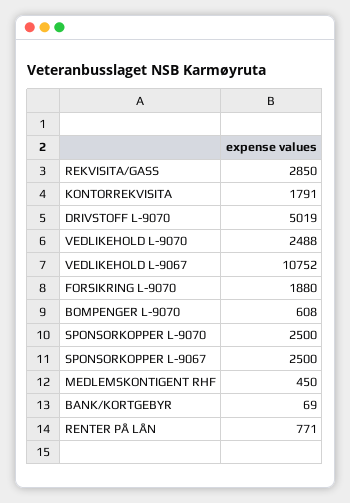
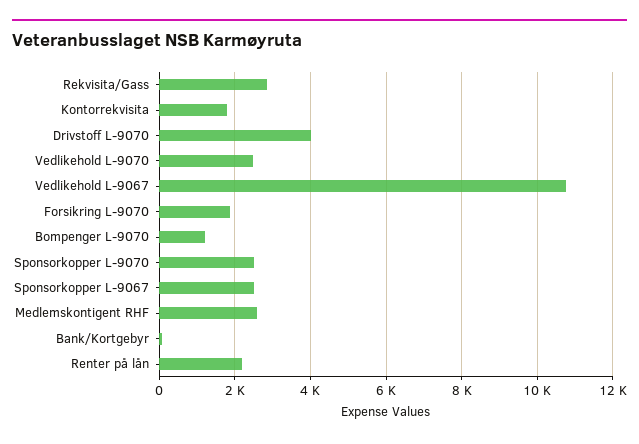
DRIVSTOFF L-9070: 5019 -> 4000
BOMPENGER L-9070: 608 -> 1200
MEDLEMSKONTIGENT RHF: 450 -> 2600
RENTER PÅ LÅN: 771 -> 2200

